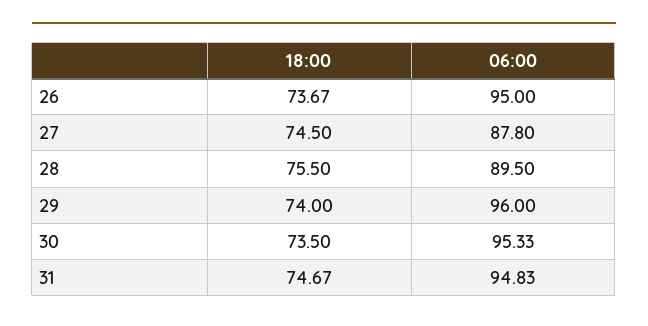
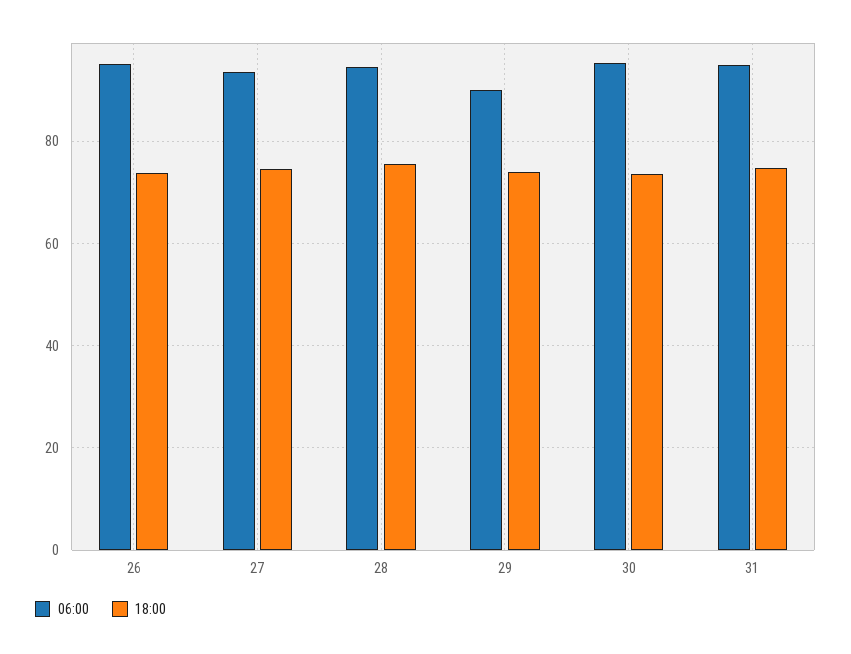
06:00, 27: 87.8 -> 94
06:00, 28: 89.5 -> 94
06:00, 29: 96 -> 90

